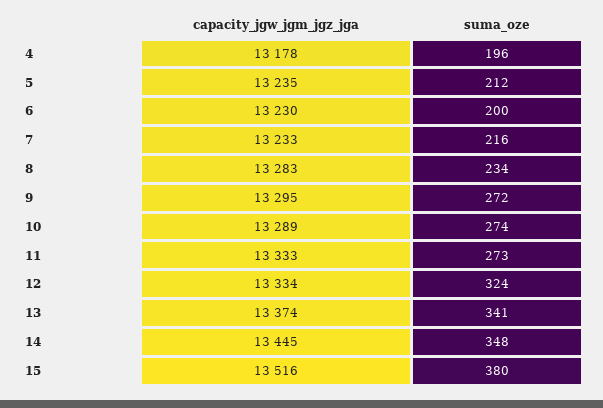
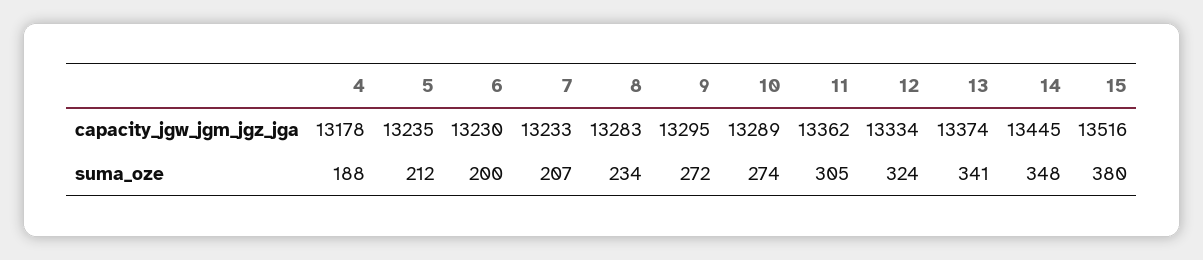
suma_oze, 4: 196 -> 188
suma_oze, 7: 216 -> 207
capacity_jgw_jgm_jgz_jga, 11: 13333 -> 13362
suma_oze, 11: 273 -> 305

